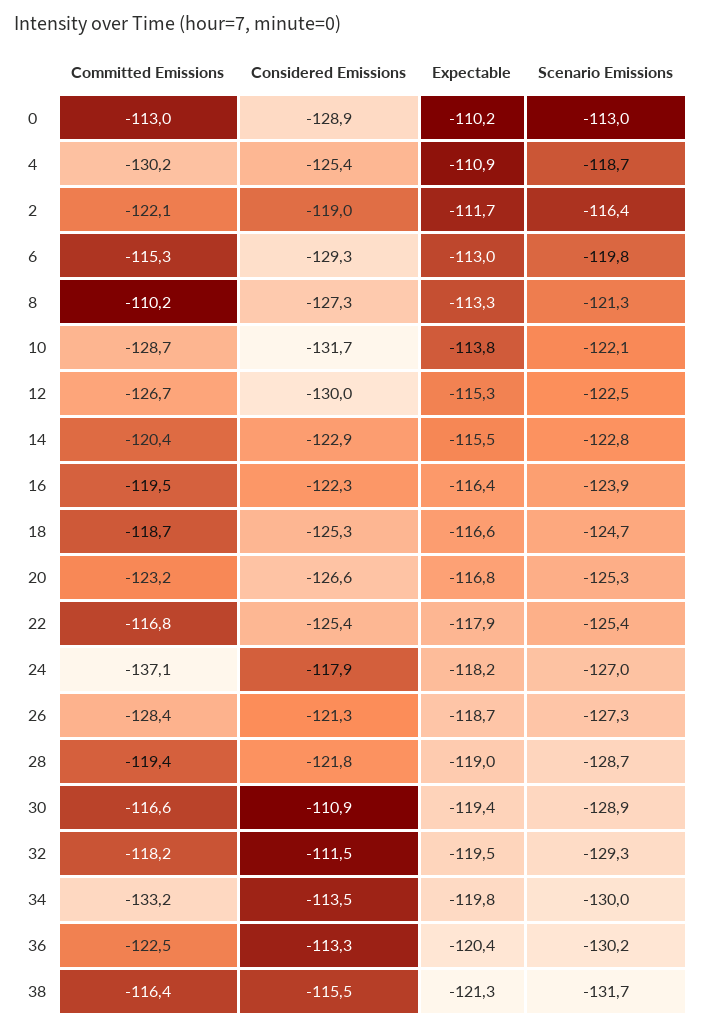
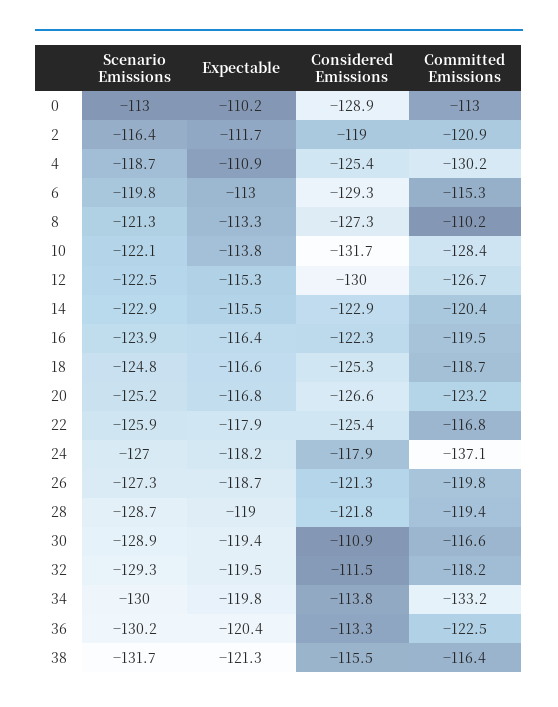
Committed Emissions, 2: -122.1 -> -120.9
Committed Emissions, 10: -128.7 -> -128.4
Scenario Emissions, 14: -122.8 -> -122.9
Scenario Emissions, 18: -124.7 -> -124.8
Scenario Emissions, 20: -125.3 -> -125.2
Scenario Emissions, 22: -125.4 -> -125.9
Committed Emissions, 26: -128.4 -> -119.8
Considered Emissions, 34: -113.5 -> -113.8

